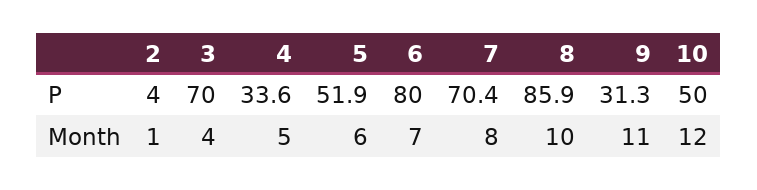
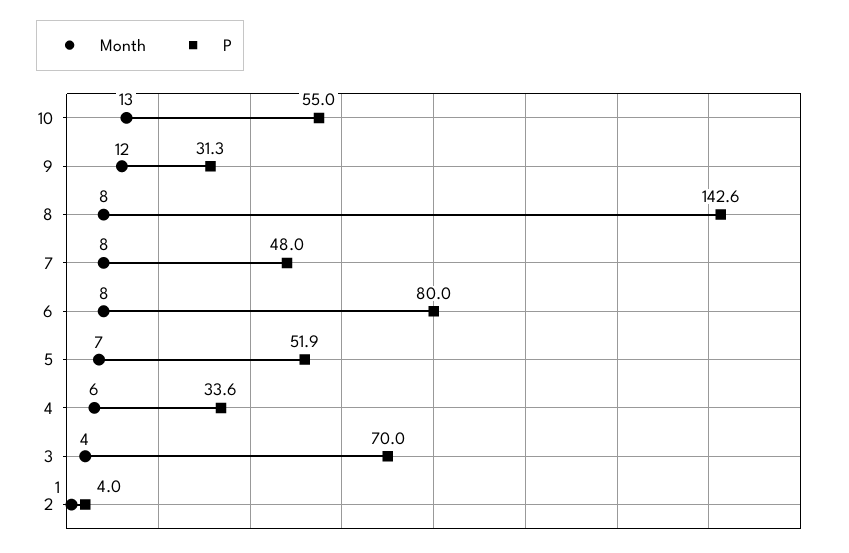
P, 7: 70.4 -> 48
P, 8: 85.9 -> 142.6
P, 10: 50 -> 55
Month, 4: 5 -> 6
Month, 5: 6 -> 7
Month, 6: 7 -> 8
Month, 8: 10 -> 8
Month, 9: 11 -> 12
Month, 10: 12 -> 13

